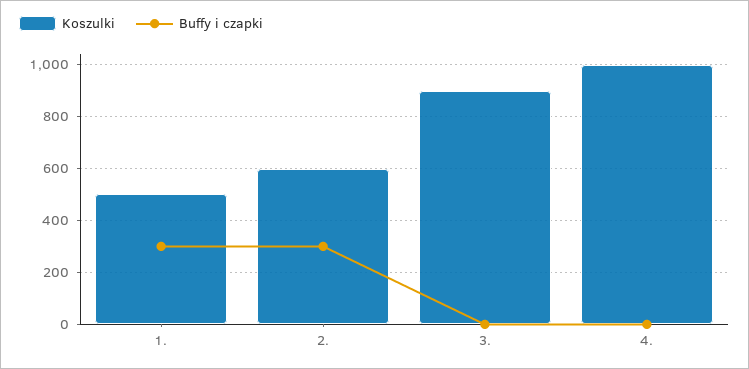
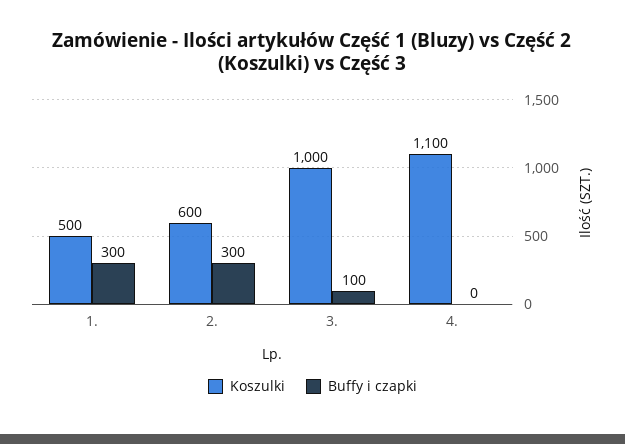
Koszulki, 3.: 900 -> 1000
Buffy i czapki, 3.: 0 -> 100
Koszulki, 4.: 1000 -> 1100

